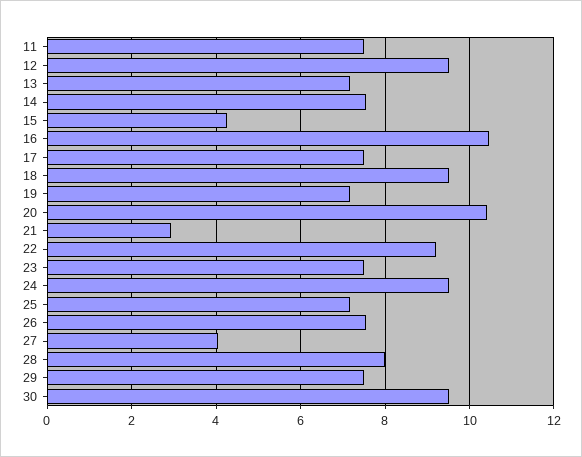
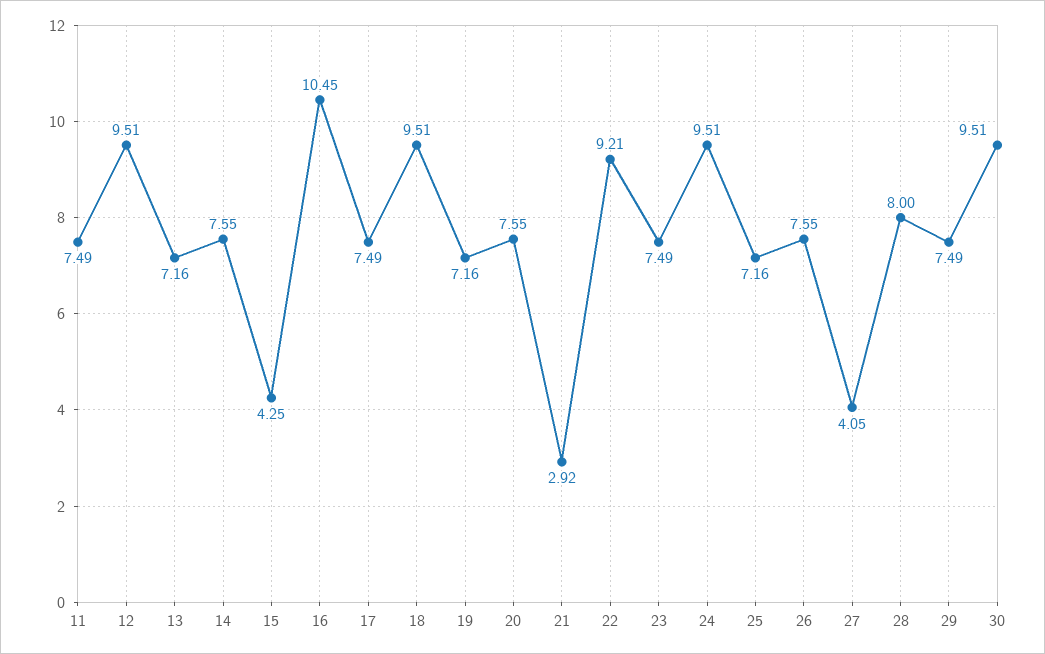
20: 10.4 -> 7.55

